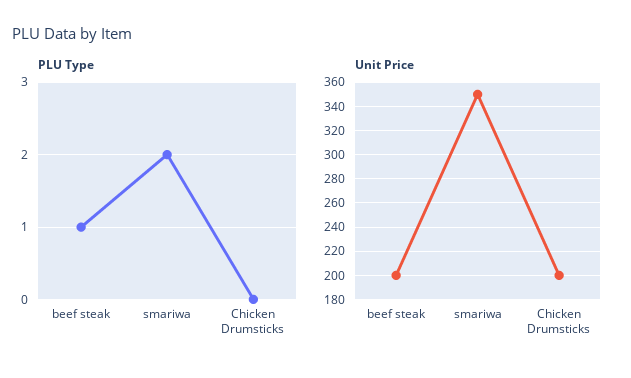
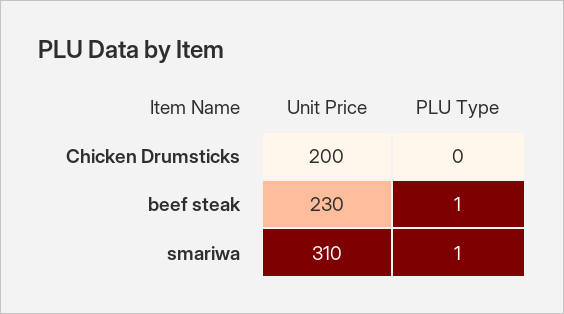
PLU Type, smariwa: 2 -> 1
Unit Price, beef steak: 200 -> 230
Unit Price, smariwa: 350 -> 310

